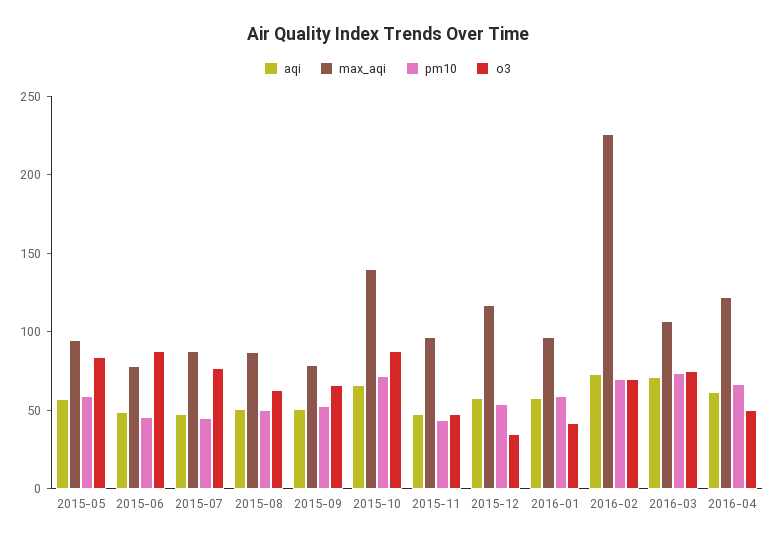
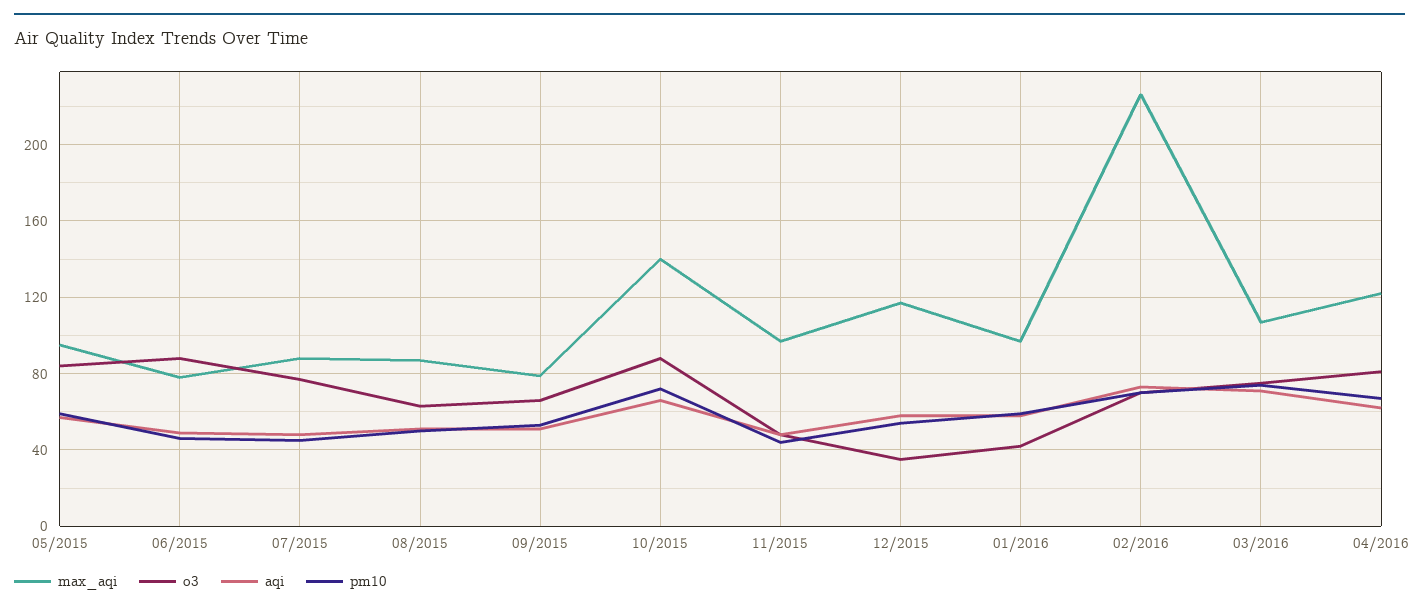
o3, 2016-04: 50 -> 80

